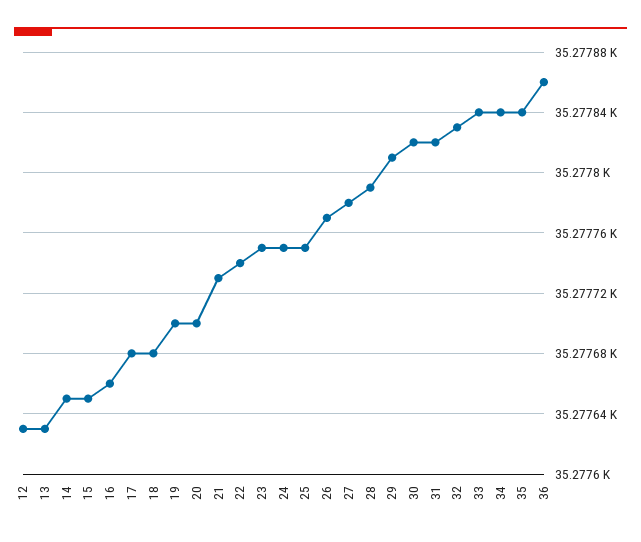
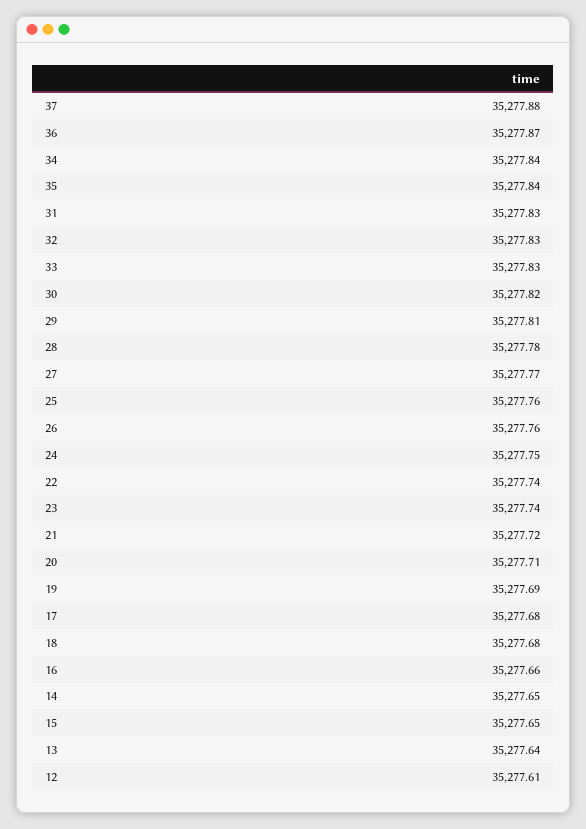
12: 35277.63 -> 35277.61
13: 35277.63 -> 35277.64
19: 35277.7 -> 35277.69
20: 35277.7 -> 35277.71
21: 35277.73 -> 35277.72
23: 35277.75 -> 35277.74
25: 35277.75 -> 35277.76
26: 35277.77 -> 35277.76
27: 35277.78 -> 35277.77
28: 35277.79 -> 35277.78
31: 35277.82 -> 35277.83
33: 35277.84 -> 35277.83
36: 35277.86 -> 35277.87
37: none -> 35277.88

